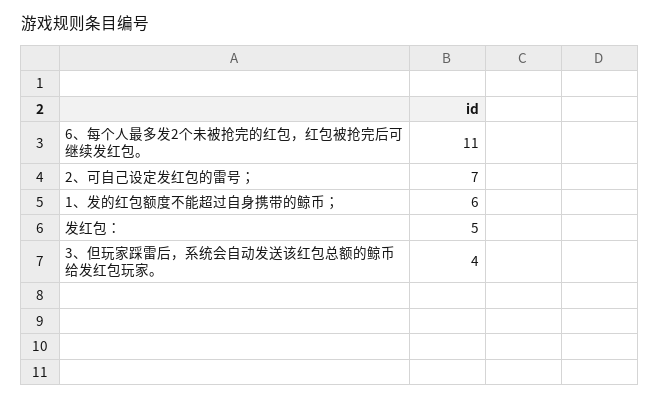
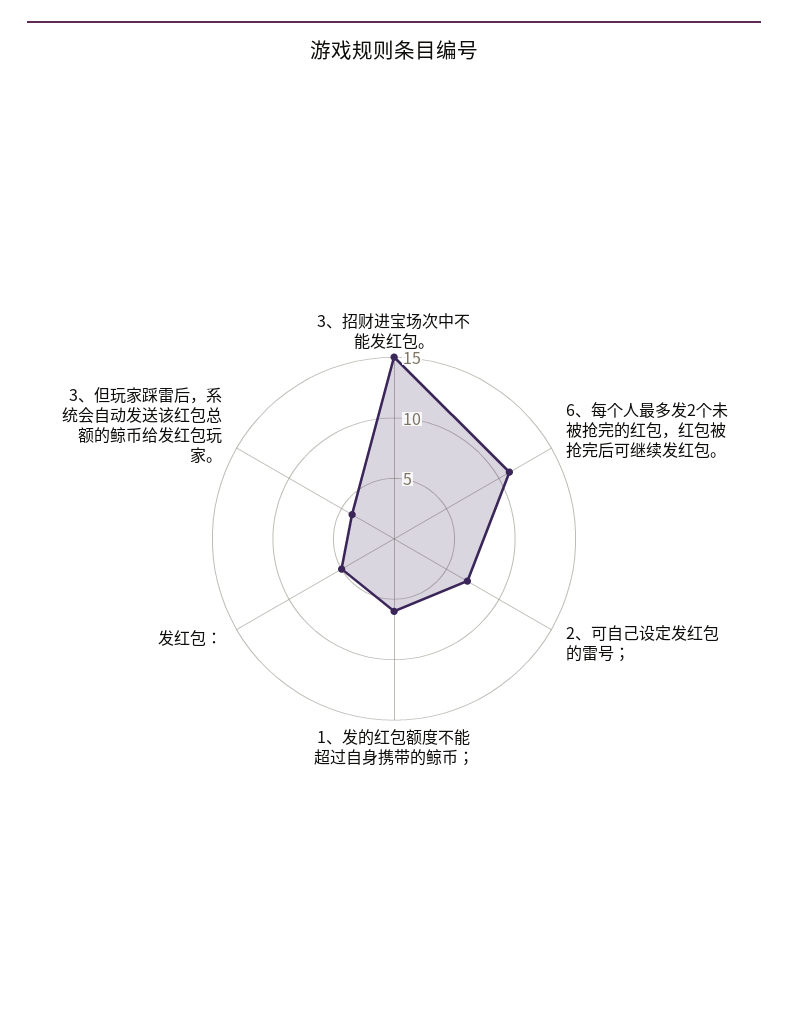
3、招财进宝场次中不能发红包。: none -> 15

